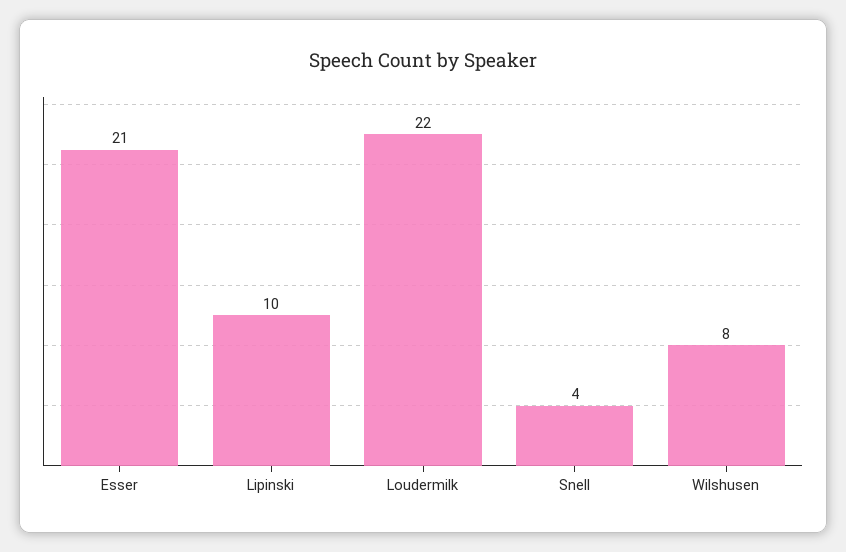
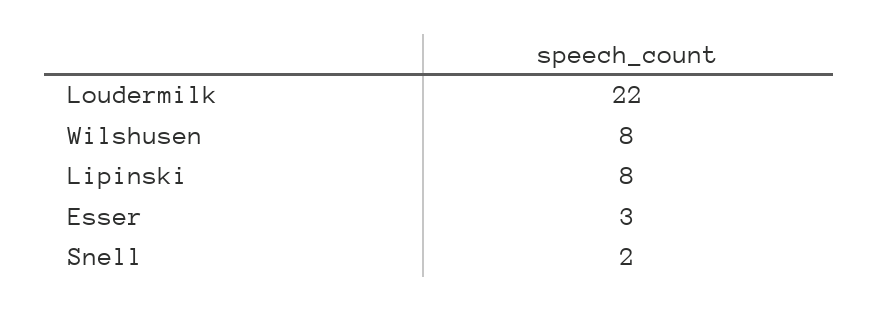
Esser: 21 -> 3
Lipinski: 10 -> 8
Snell: 4 -> 2

